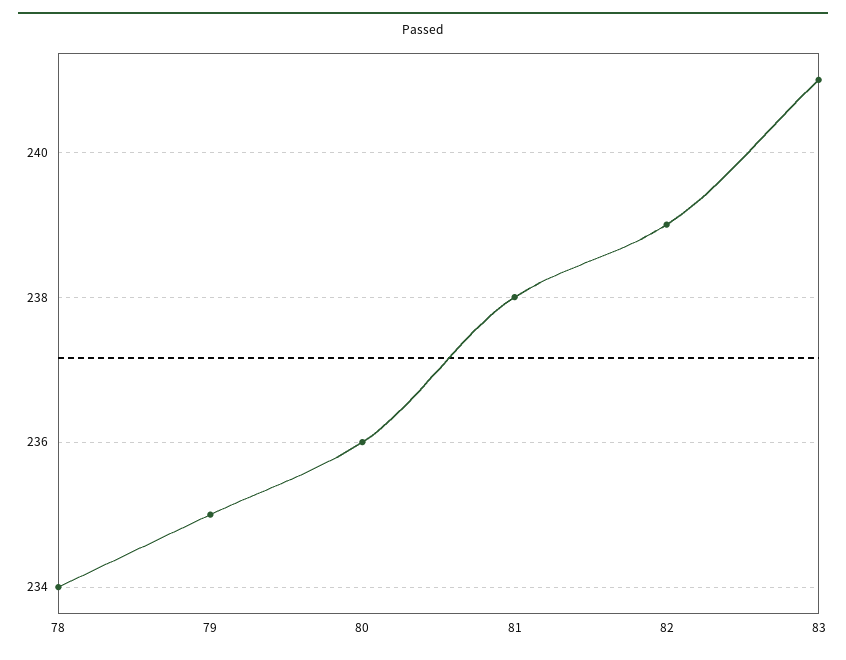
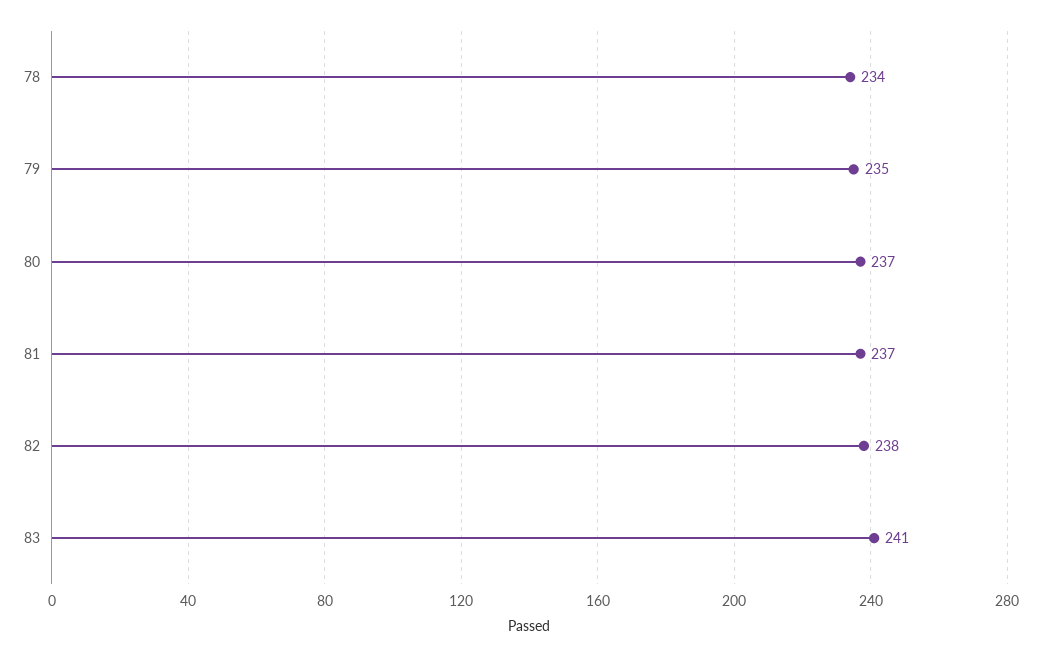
80: 236 -> 237
81: 238 -> 237
82: 239 -> 238

